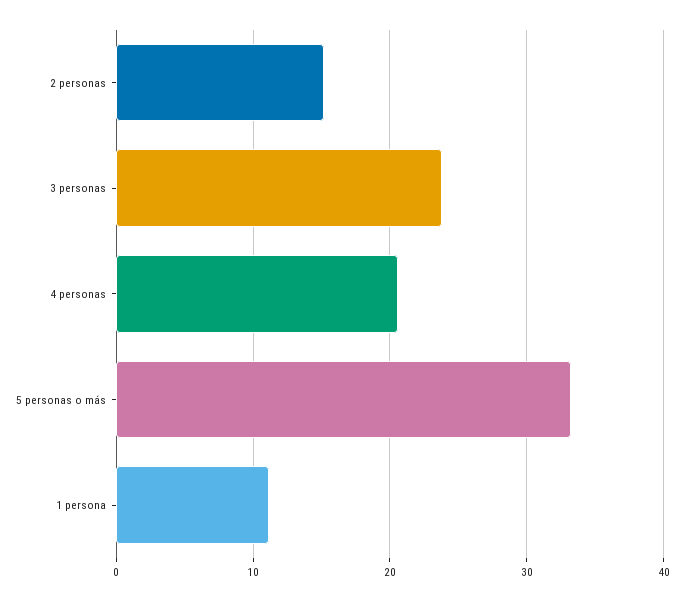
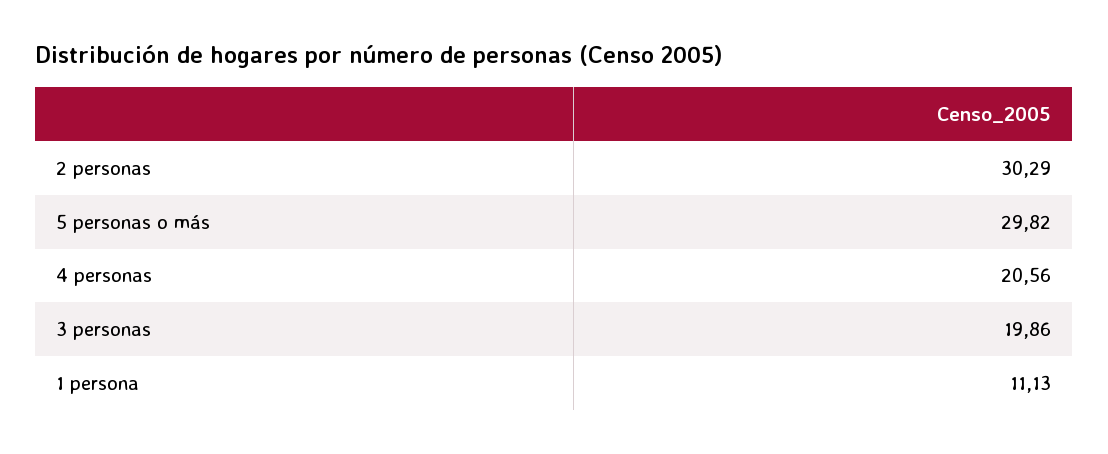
2 personas: 15 -> 30.29
3 personas: 24 -> 19.86
5 personas o más: 33 -> 29.82

